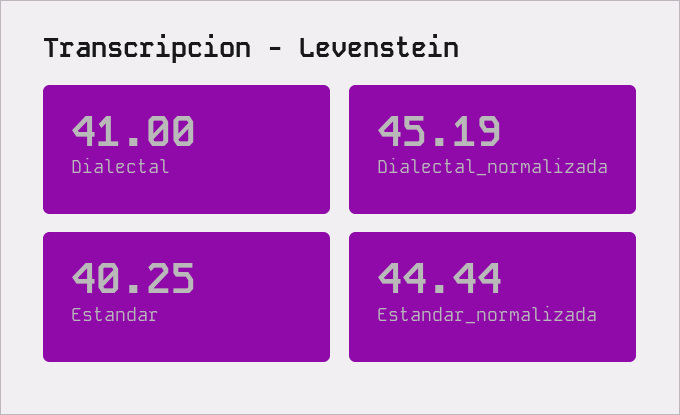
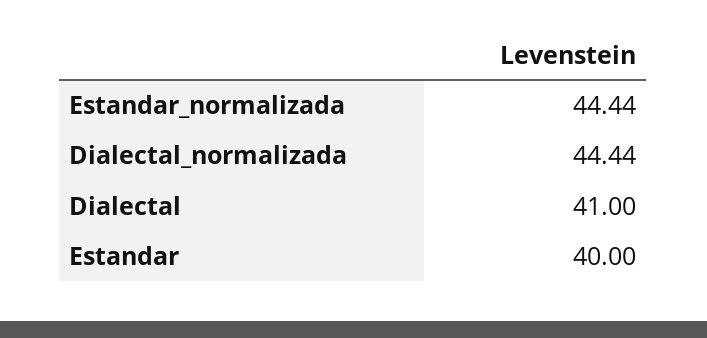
Dialectal_normalizada: 45.19 -> 44.44
Estandar: 40.25 -> 40

